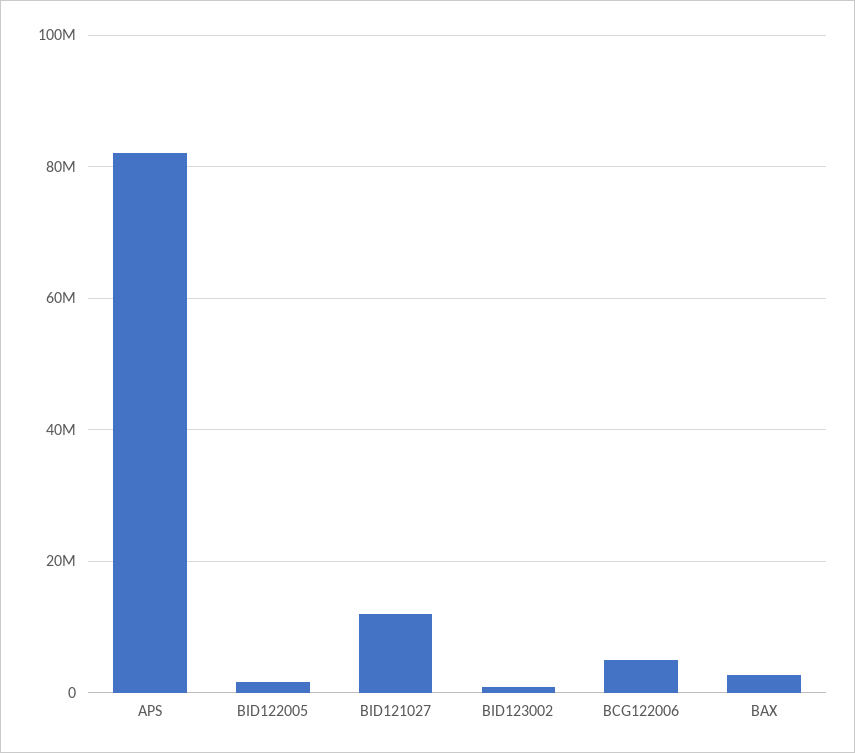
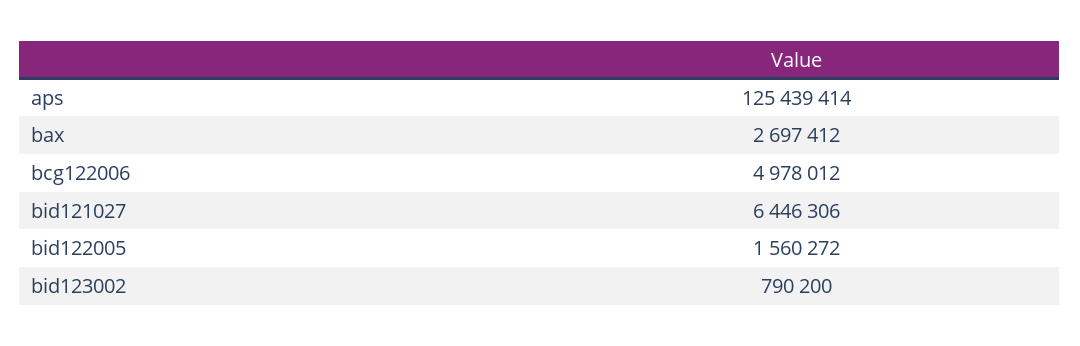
APS: 82000000 -> 125439414
BID121027: 12000000 -> 6446306

